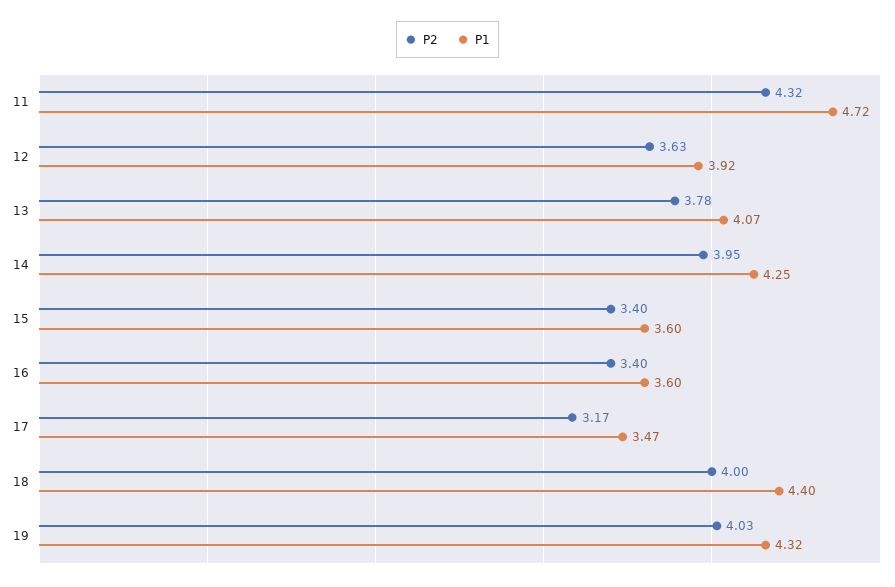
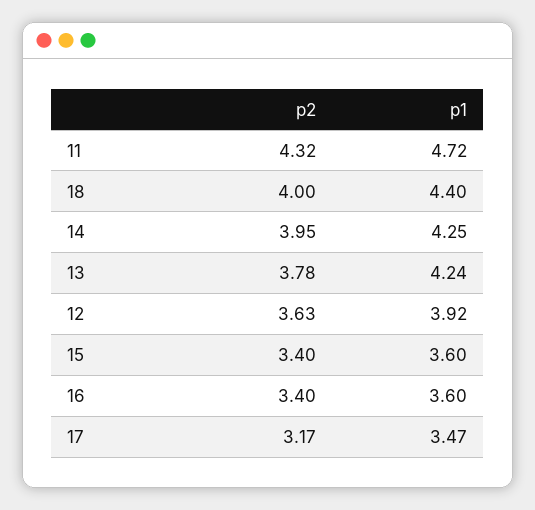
P1, 13: 4.07 -> 4.24
P2, 19: 4.03 -> none
P1, 19: 4.32 -> none

